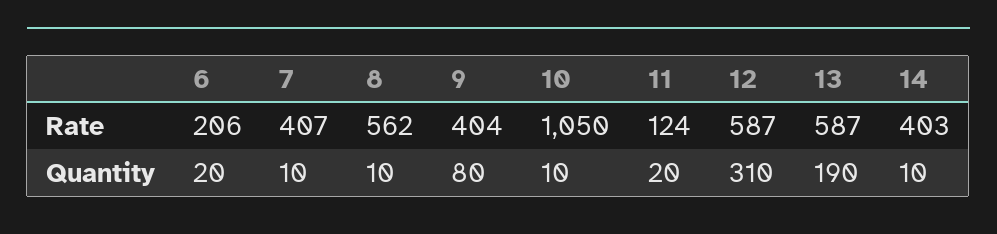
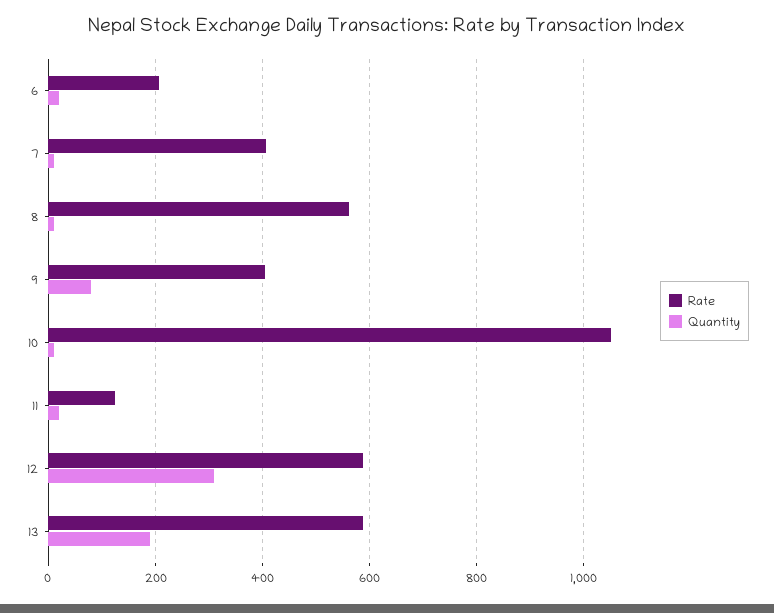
Rate, 14: 403 -> none
Quantity, 14: 10 -> none

